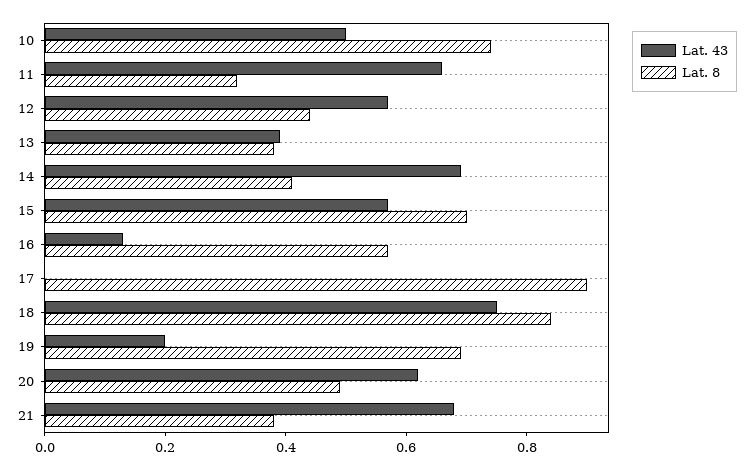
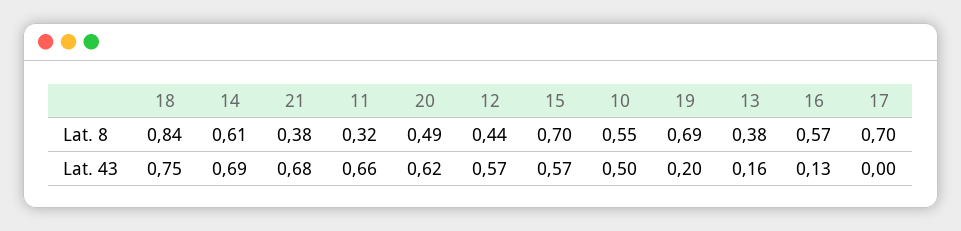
Lat. 8, 10: 0.75 -> 0.55
Lat. 43, 13: 0.4 -> 0.16
Lat. 8, 14: 0.4 -> 0.61
Lat. 8, 17: 0.9 -> 0.7

